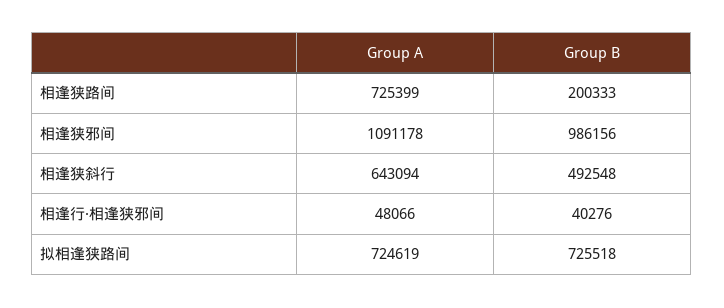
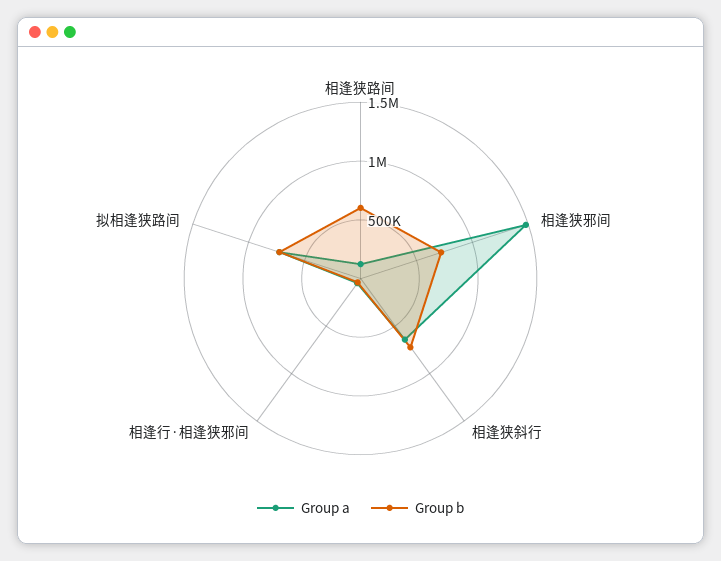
Group A, 相逢狭路间: 725399 -> 100000
Group B, 相逢狭路间: 200333 -> 600000
Group A, 相逢狭邪间: 1091178 -> 1500000
Group B, 相逢狭邪间: 986156 -> 700000
Group B, 相逢狭斜行: 492548 -> 700000

